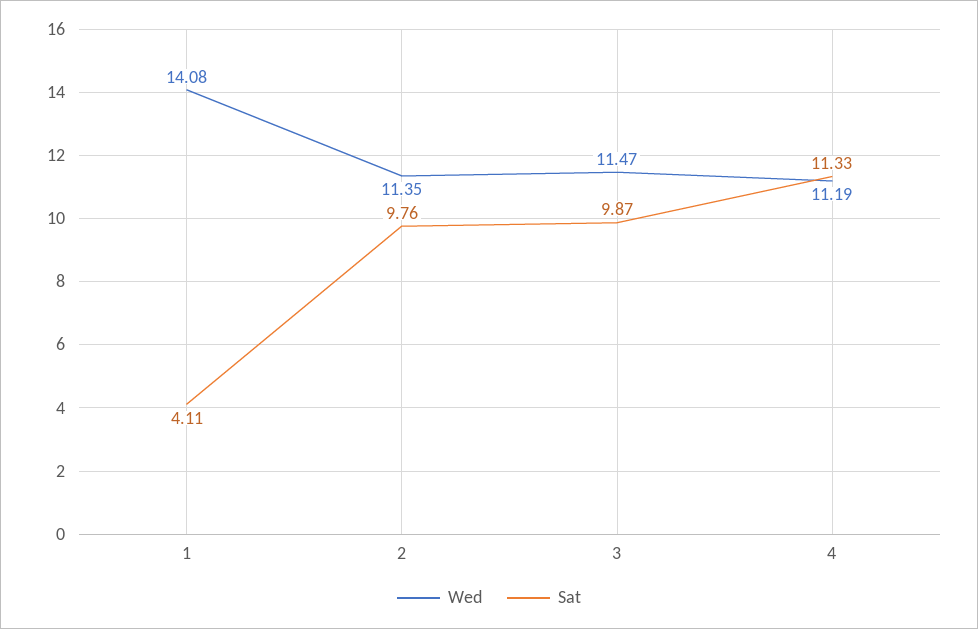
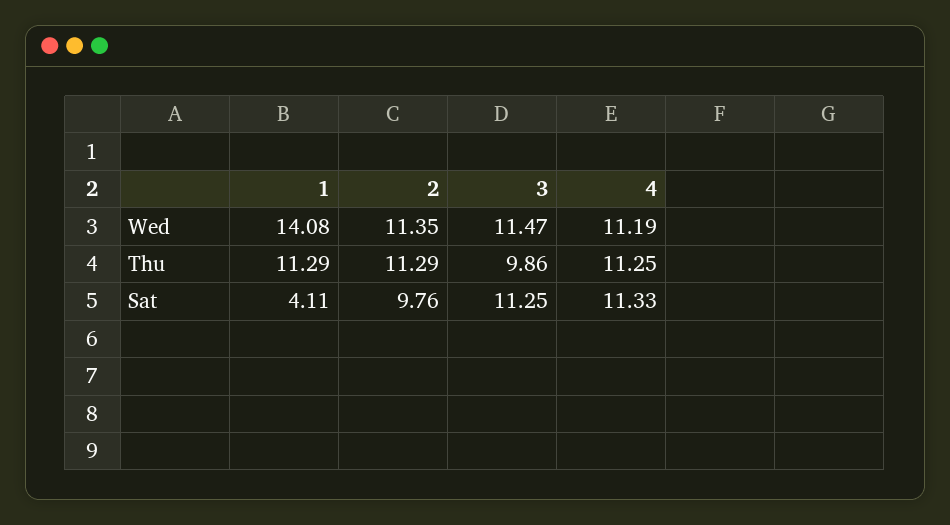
Sat, 3: 9.87 -> 11.25
Thu, 1: none -> 11.29
Thu, 2: none -> 11.29
Thu, 3: none -> 9.86
Thu, 4: none -> 11.25

